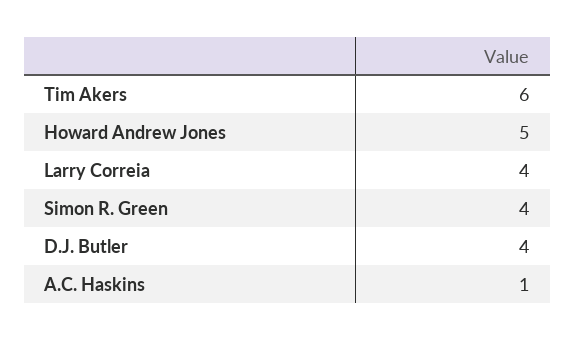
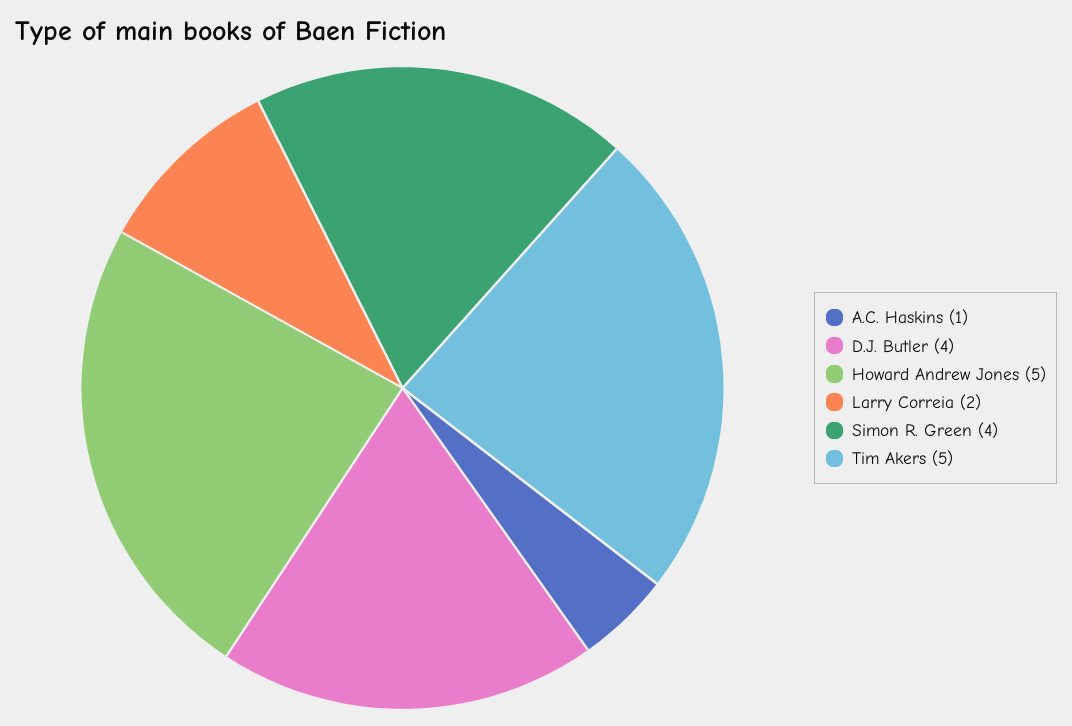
Tim Akers: 6 -> 5
Larry Correia: 4 -> 2

